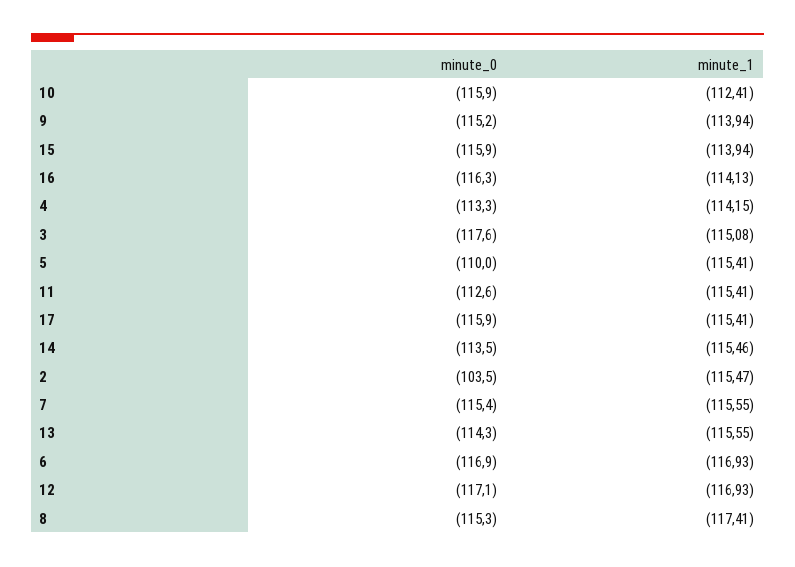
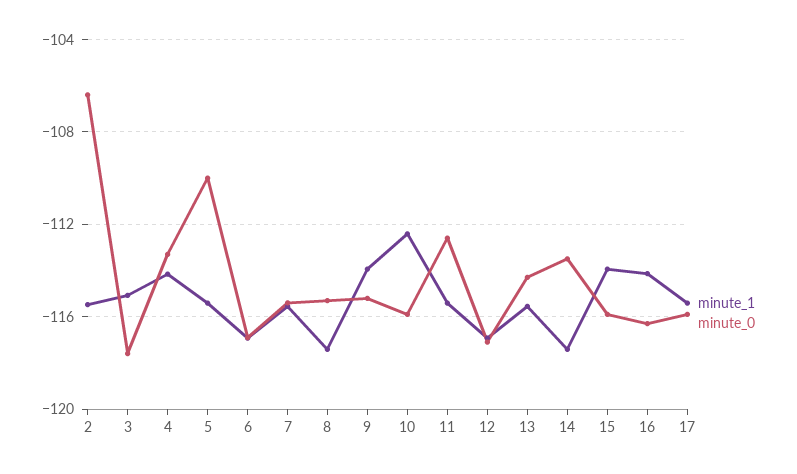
minute_1, 14: -115.46 -> -117.5
minute_0, 2: -103.5 -> -106.5

